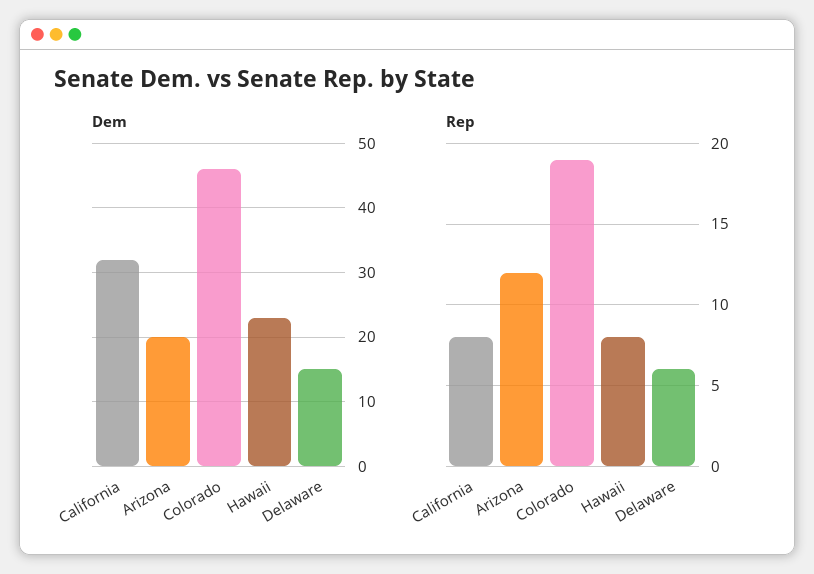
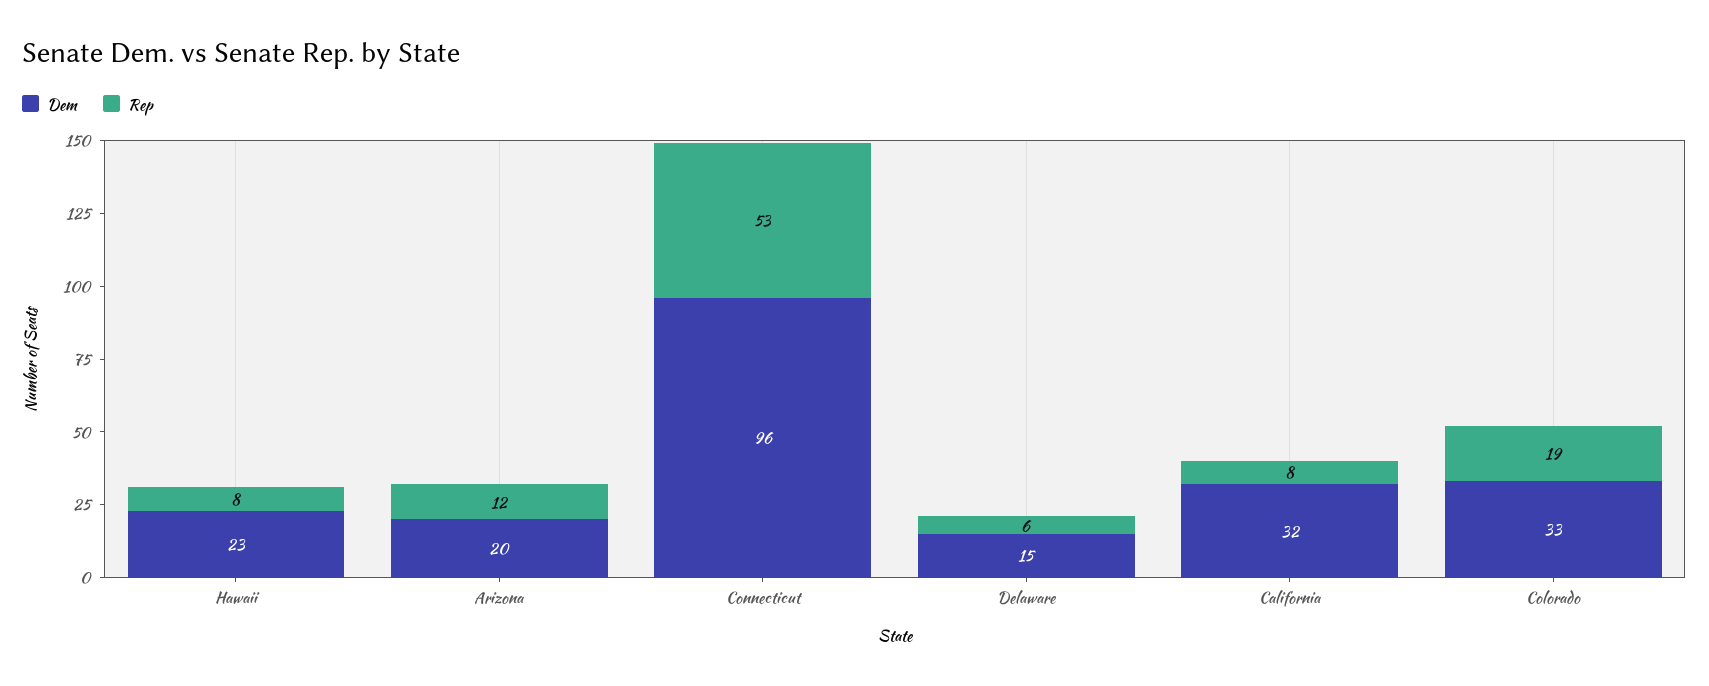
Dem, Colorado: 46 -> 33
Dem, Connecticut: none -> 96
Rep, Connecticut: none -> 53

